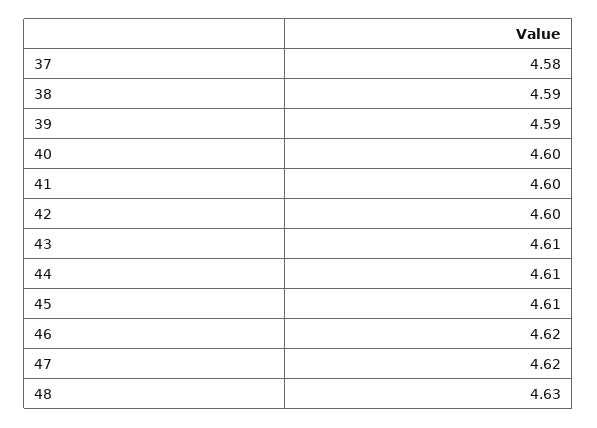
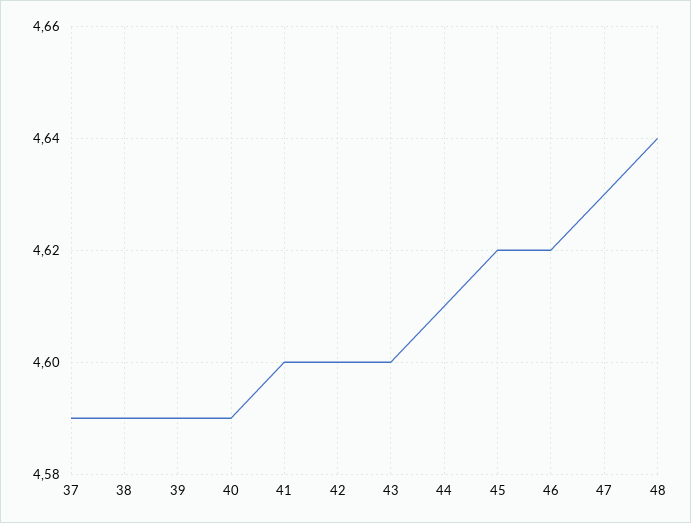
37: 4.58 -> 4.59
40: 4.6 -> 4.59
43: 4.61 -> 4.6
45: 4.61 -> 4.62
47: 4.62 -> 4.63
48: 4.63 -> 4.64

